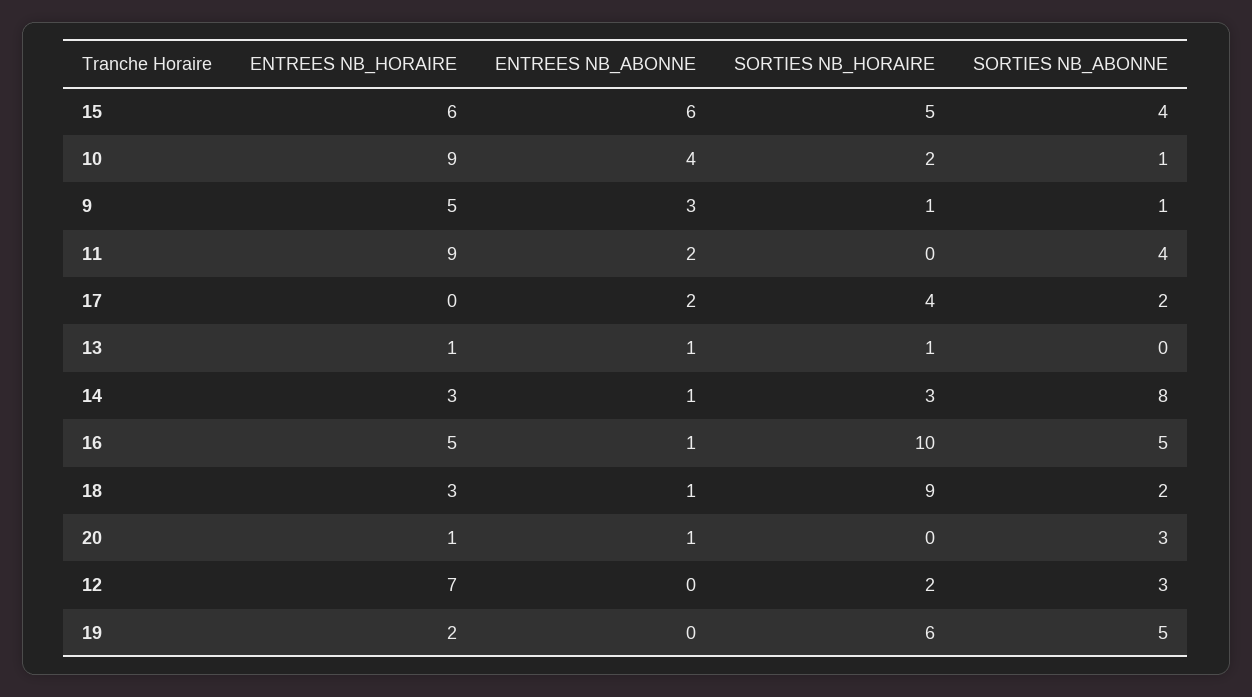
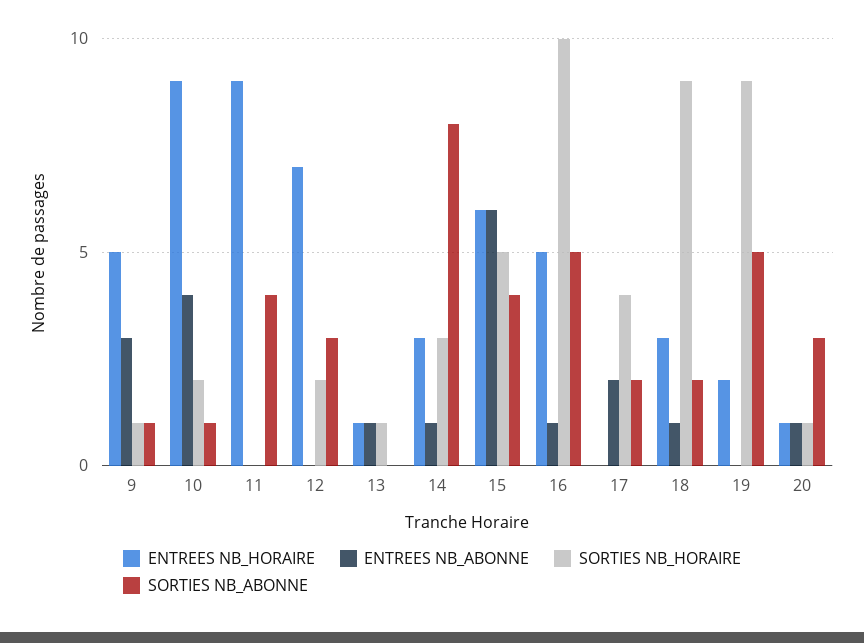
ENTREES NB_ABONNE, 11: 2 -> 0
SORTIES NB_HORAIRE, 20: 0 -> 1
SORTIES NB_HORAIRE, 19: 6 -> 9

